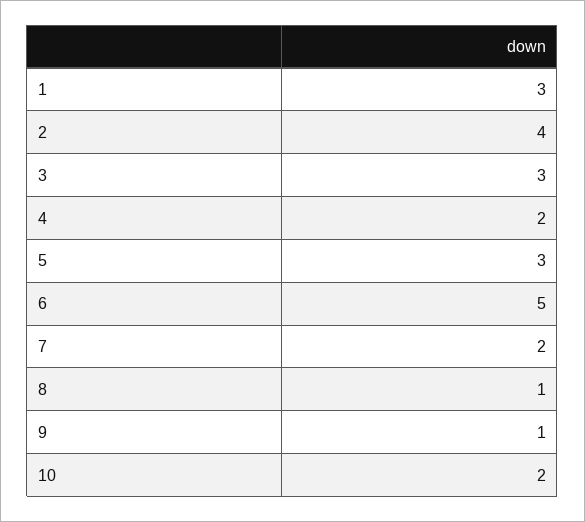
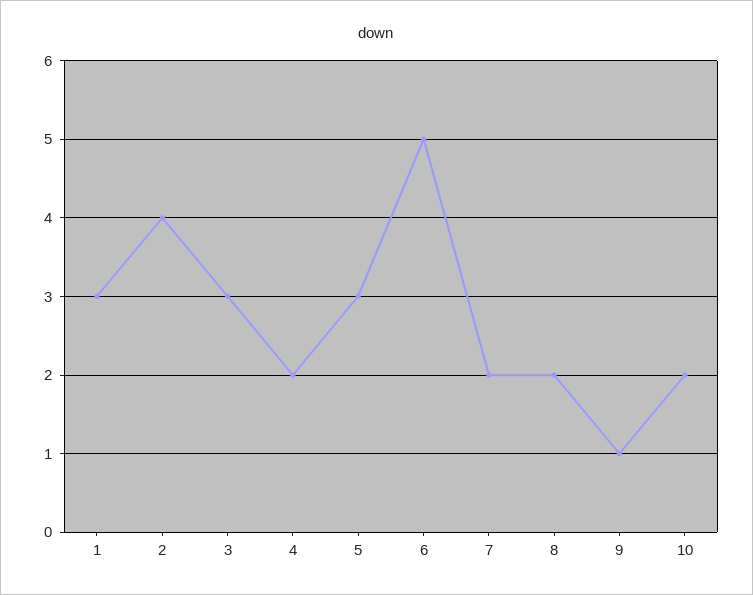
8: 1 -> 2

